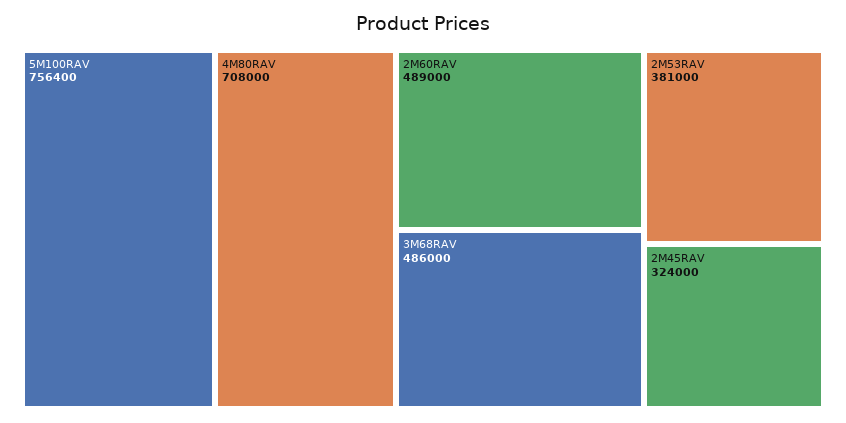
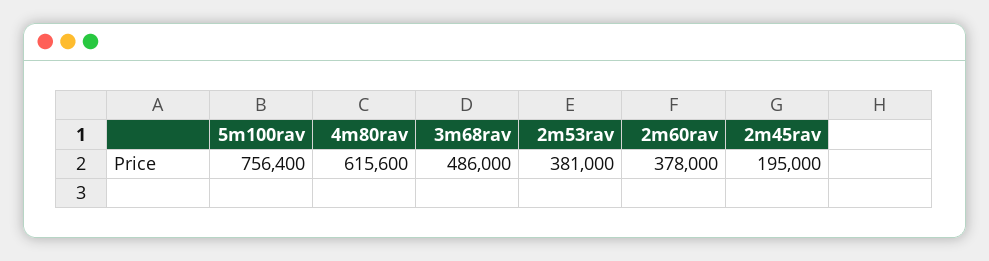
4M80RAV: 708000 -> 615600
2M60RAV: 489000 -> 378000
2M45RAV: 324000 -> 195000

